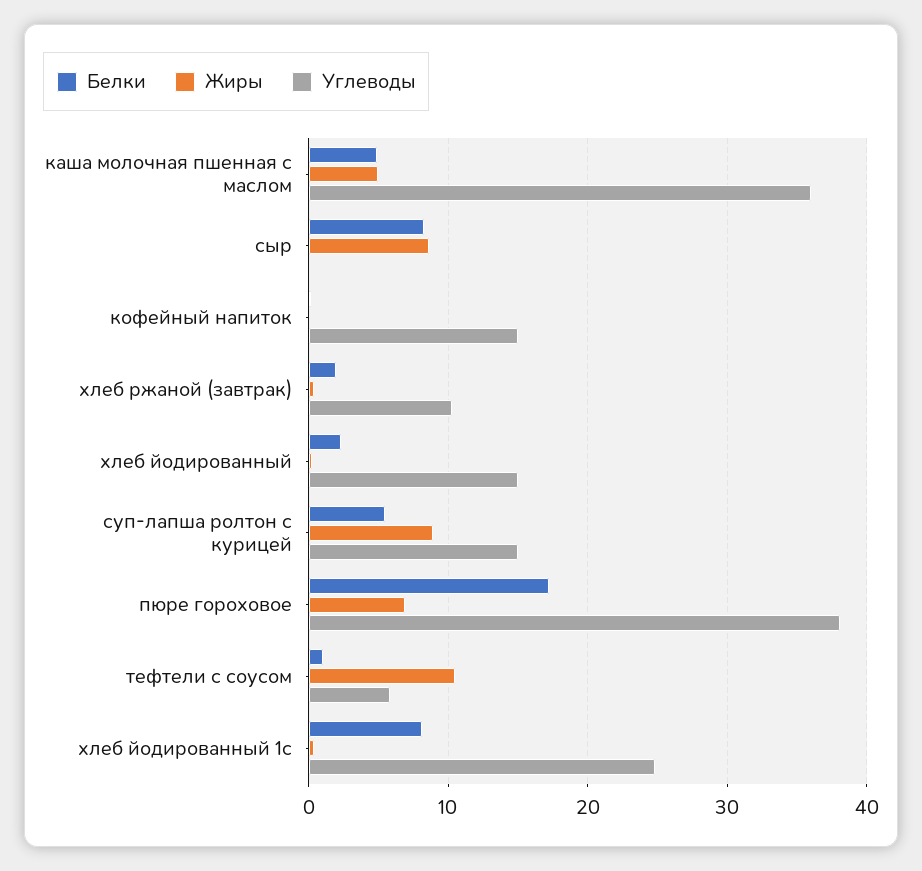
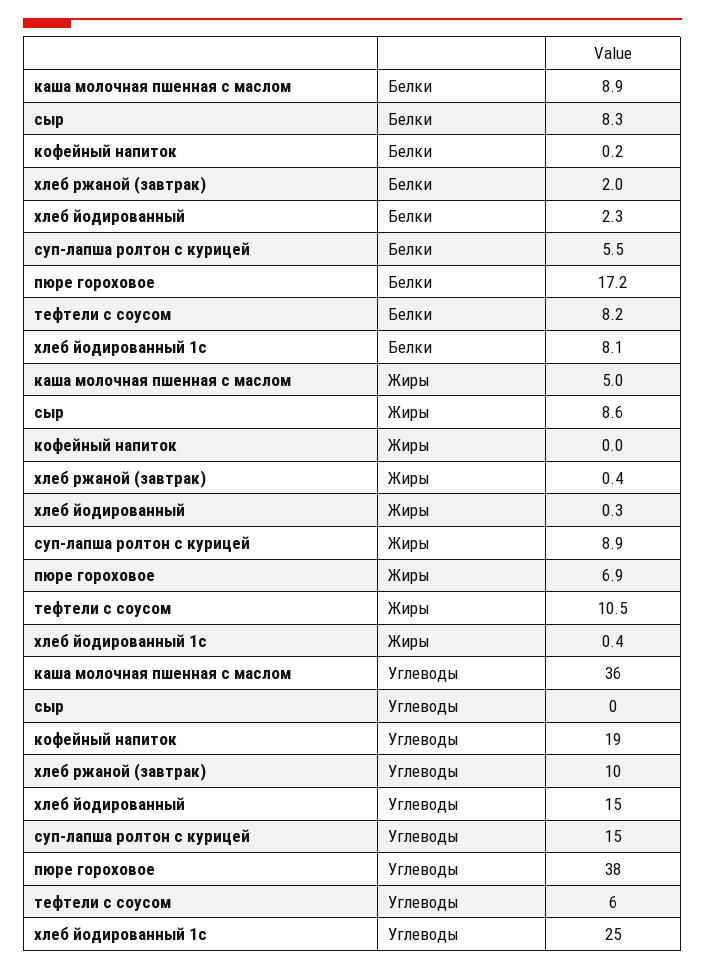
Белки, каша молочная пшенная с маслом: 5 -> 8.9
Углеводы, кофейный напиток: 15 -> 19
Белки, тефтели с соусом: 1 -> 8.2

